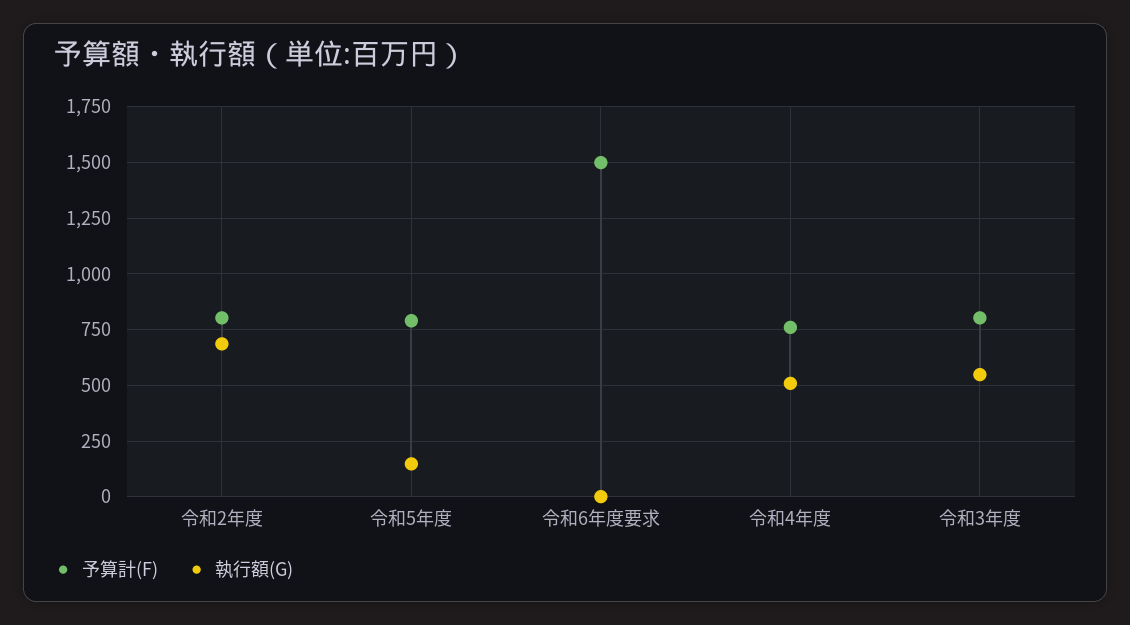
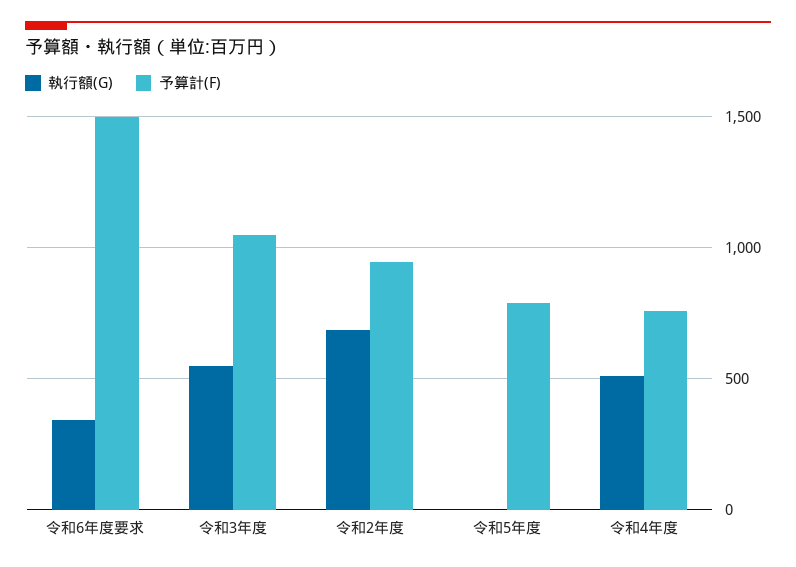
予算計(F), 令和2年度: 800 -> 950
執行額(G), 令和5年度: 150 -> 0
執行額(G), 令和6年度要求: 0 -> 350
予算計(F), 令和3年度: 800 -> 1050

